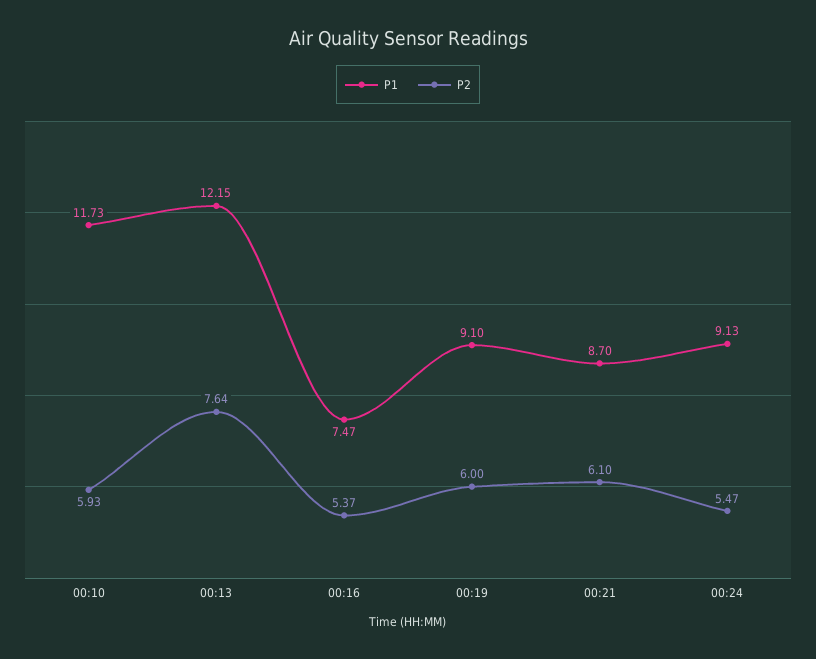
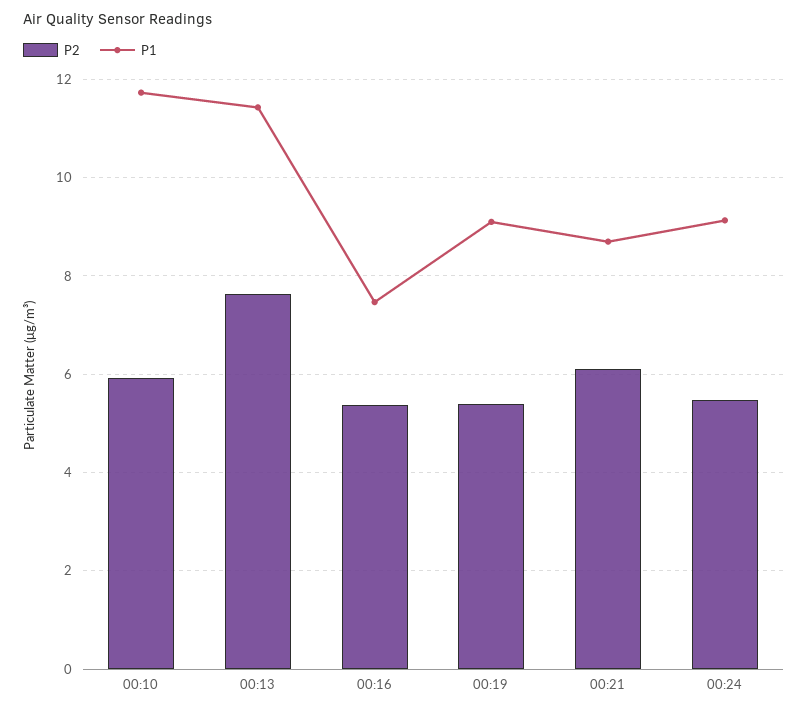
P1, 00:13: 12.15 -> 11.4
P2, 00:19: 6 -> 5.4

